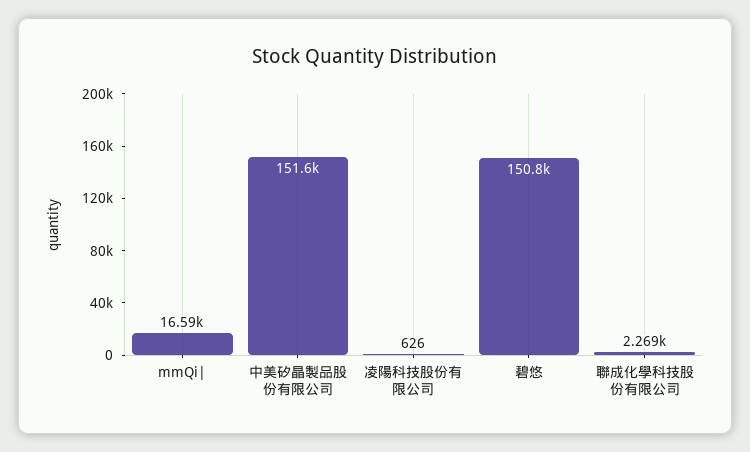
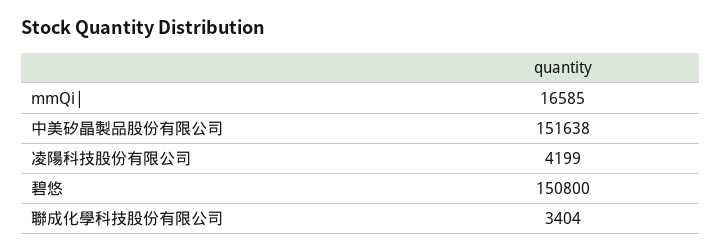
凌陽科技股份有限公司: 626 -> 4199
聯成化學科技股份有限公司: 2269 -> 3404

